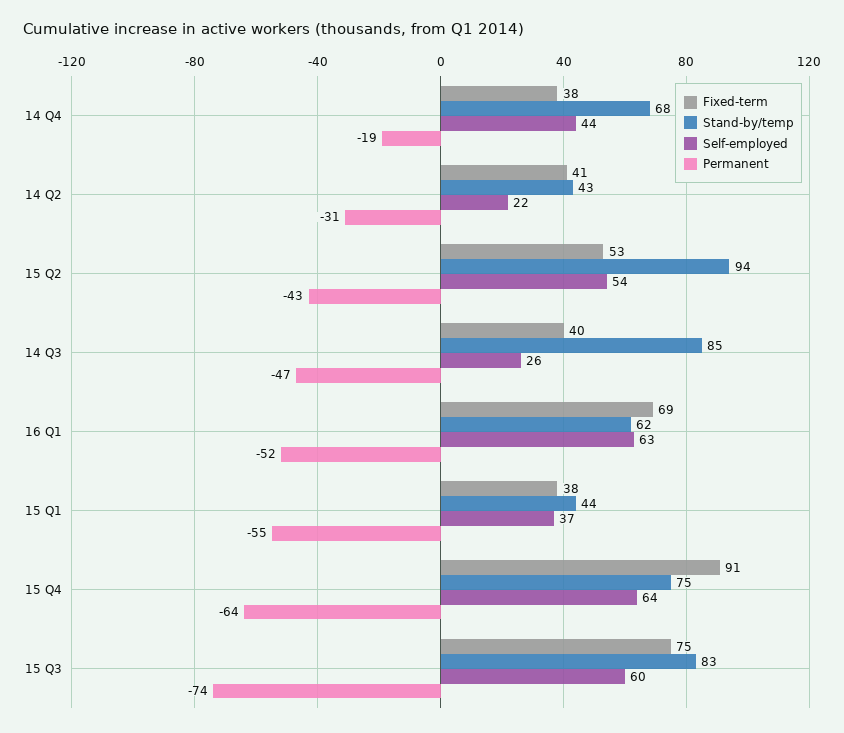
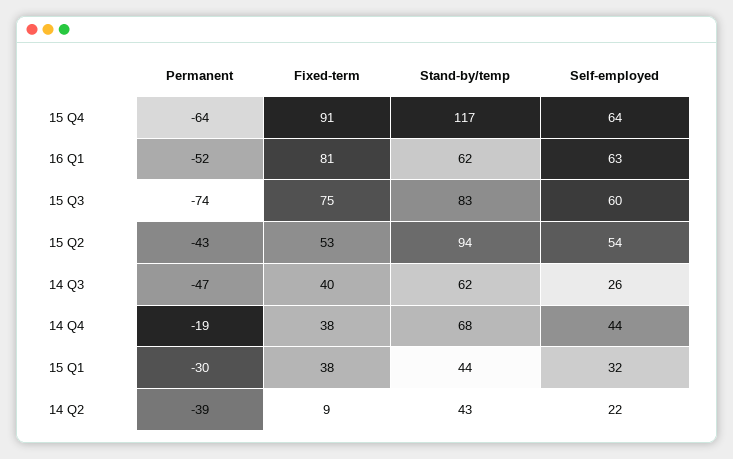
Fixed-term, 14 Q2: 41 -> 9
Permanent, 14 Q2: -31 -> -39
Stand-by/temp, 14 Q3: 85 -> 62
Fixed-term, 16 Q1: 69 -> 81
Self-employed, 15 Q1: 37 -> 32
Permanent, 15 Q1: -55 -> -30
Stand-by/temp, 15 Q4: 75 -> 117

